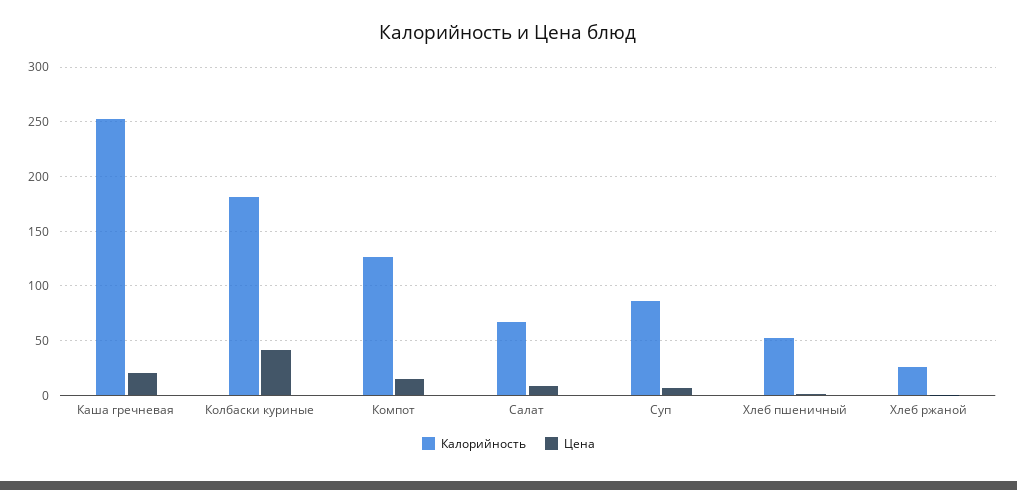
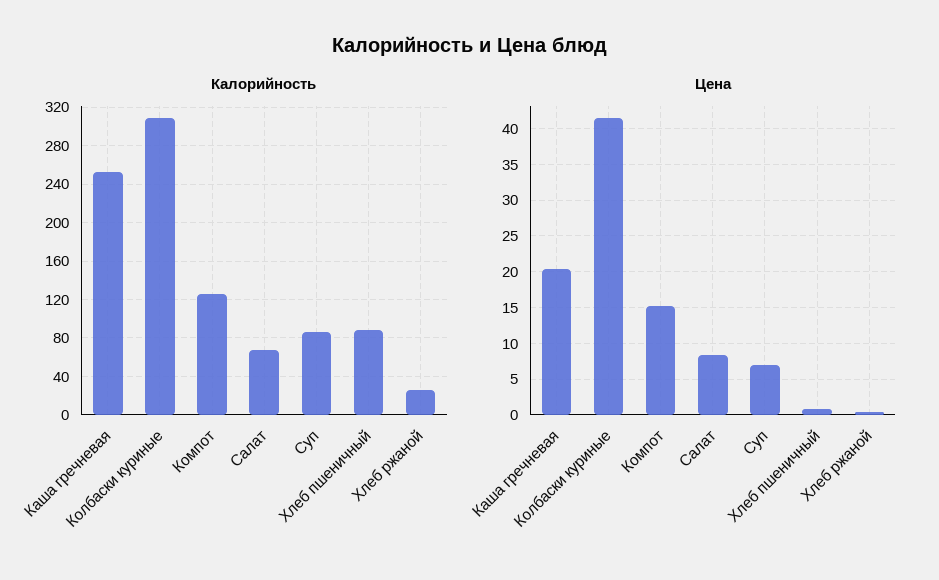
Калорийность, Колбаски куриные: 180 -> 310
Калорийность, Хлеб пшеничный: 50 -> 90

